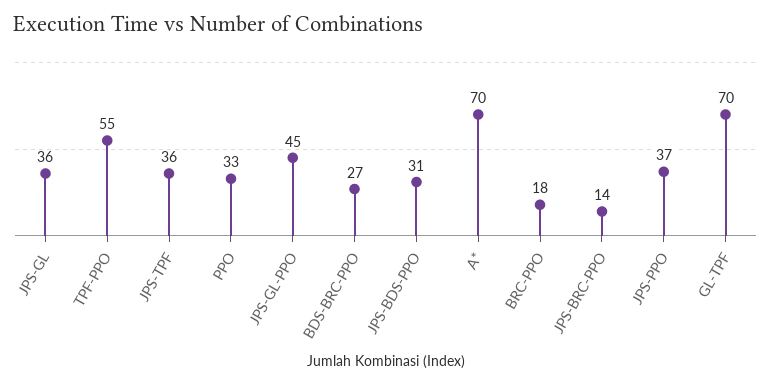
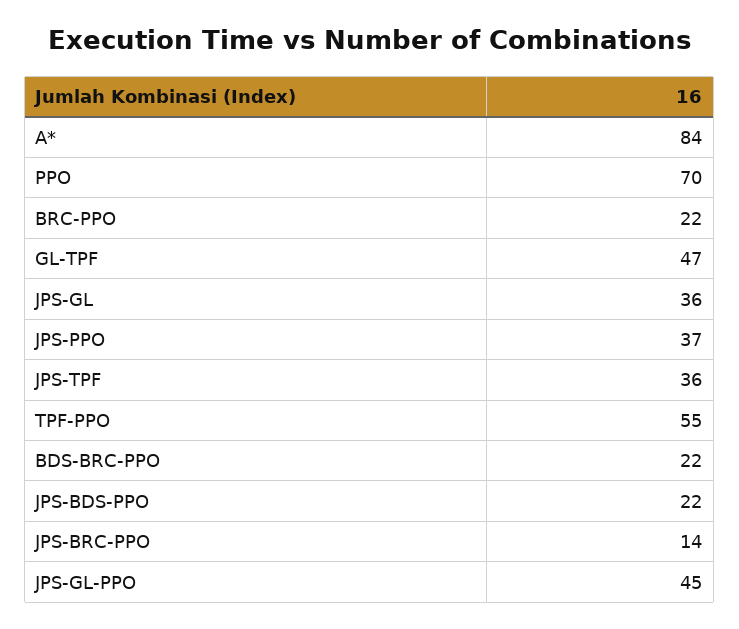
PPO: 33 -> 70
BDS-BRC-PPO: 27 -> 22
JPS-BDS-PPO: 31 -> 22
A*: 70 -> 84
BRC-PPO: 18 -> 22
GL-TPF: 70 -> 47

